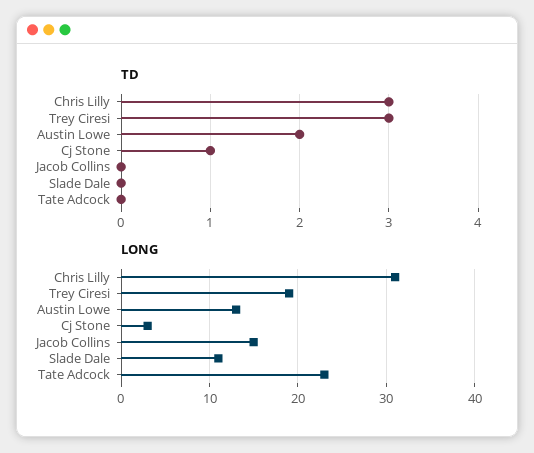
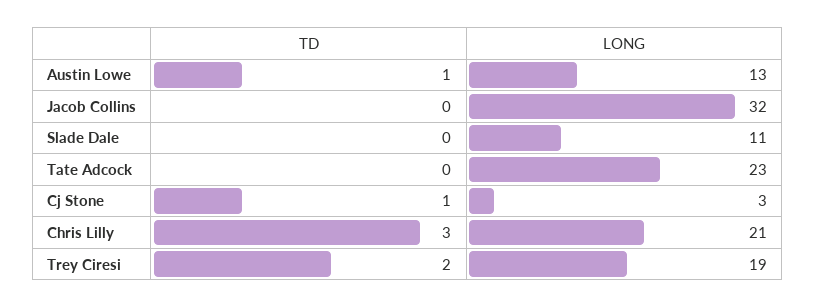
TD, Trey Ciresi: 3 -> 2
TD, Austin Lowe: 2 -> 1
LONG, Chris Lilly: 31 -> 21
LONG, Jacob Collins: 15 -> 32

